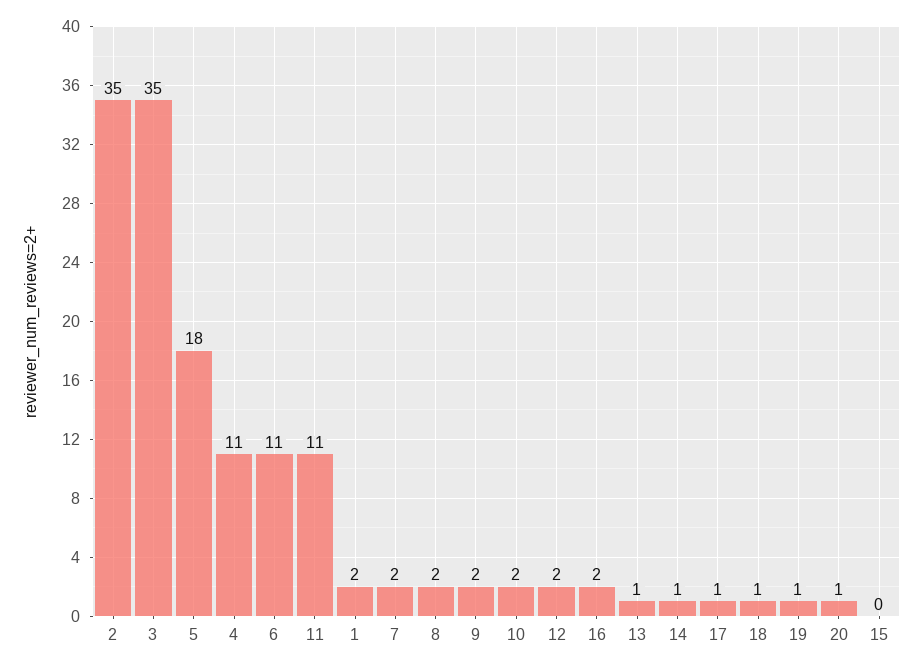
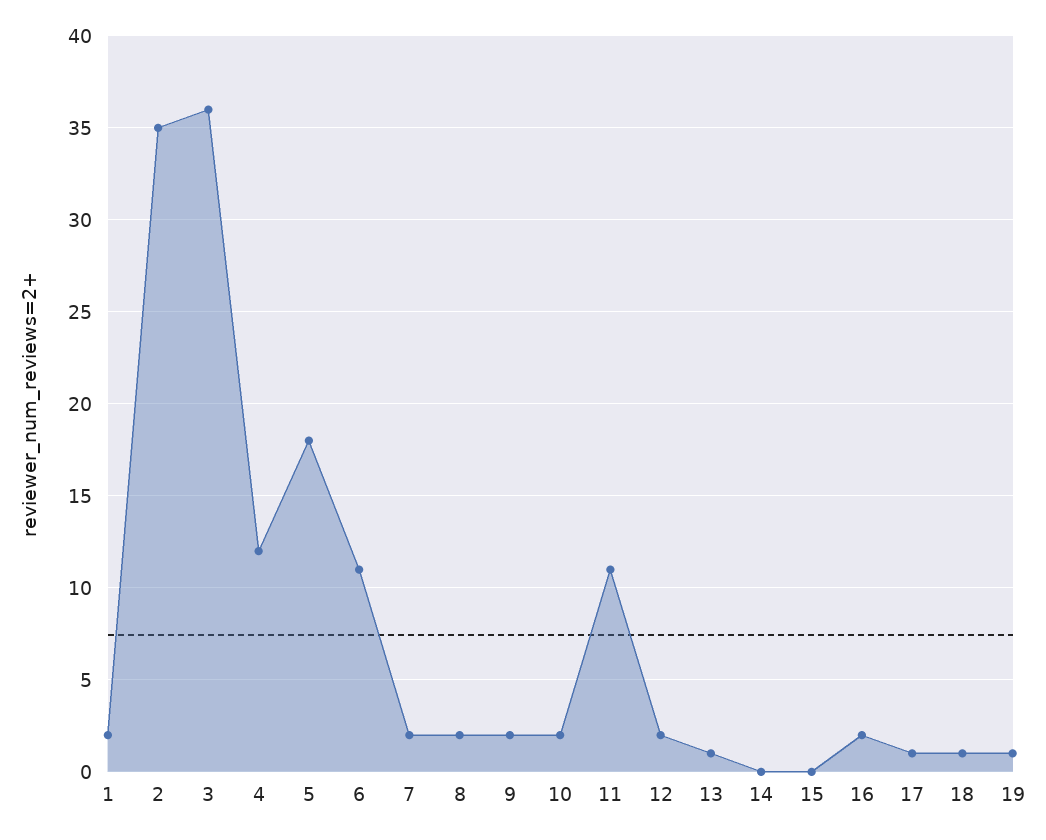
3: 35 -> 36
4: 11 -> 12
14: 1 -> 0
20: 1 -> none

